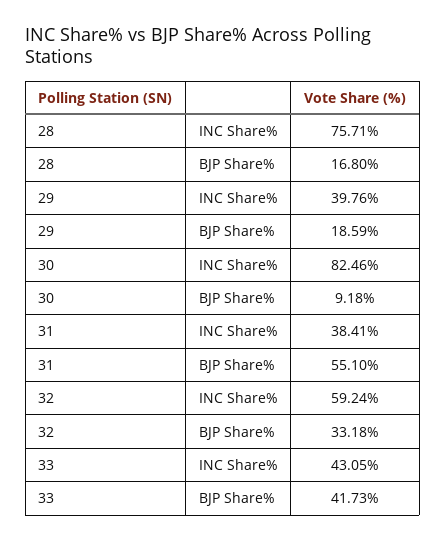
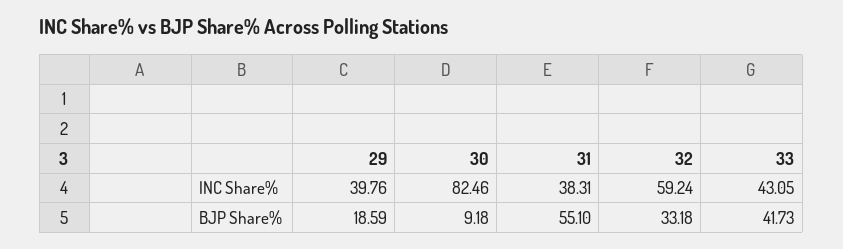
28, INC Share%: 75.71 -> none
28, BJP Share%: 16.8 -> none
31, INC Share%: 38.41 -> 38.31

